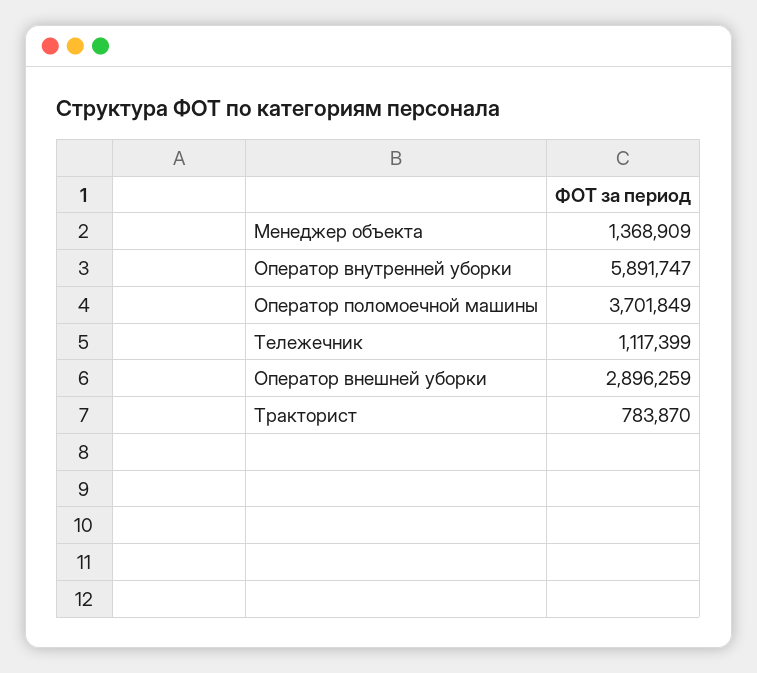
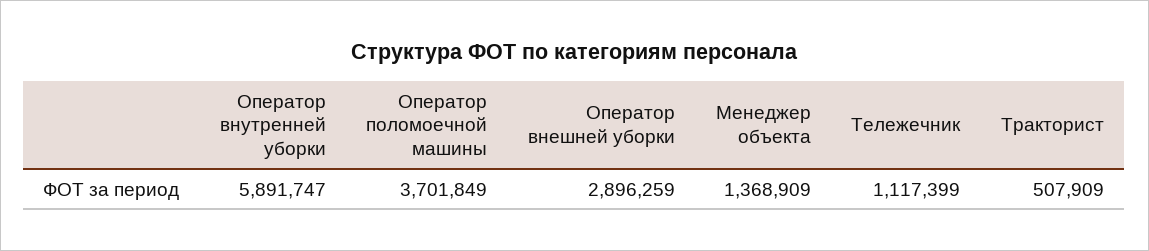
Тракторист: 783870 -> 507909

